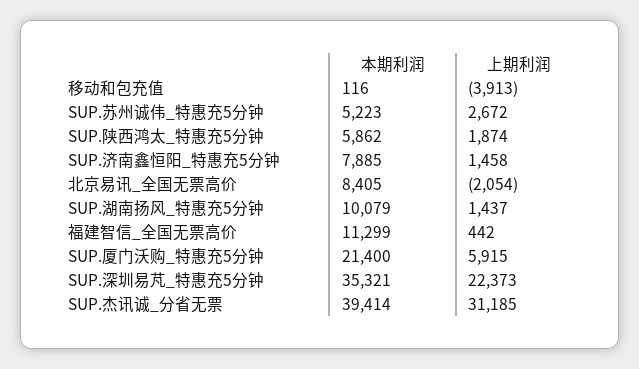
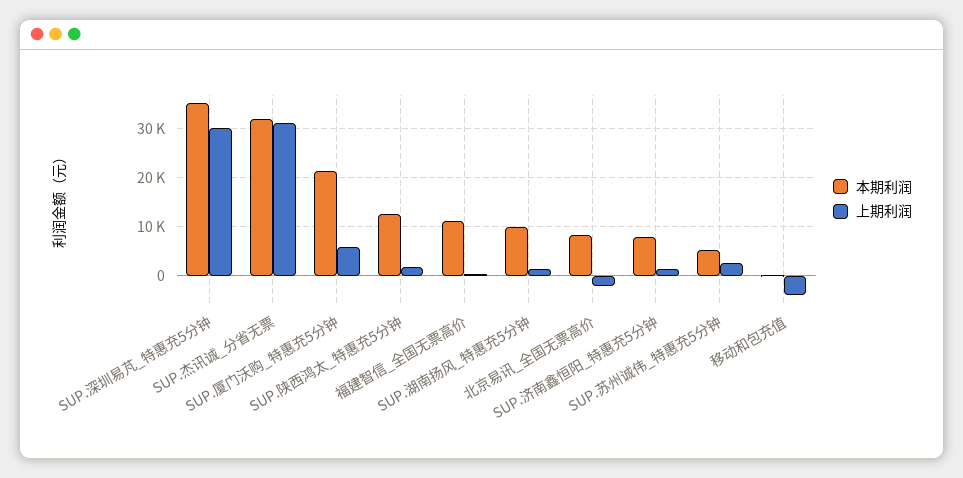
本期利润, SUP.陕西鸿太_特惠充5分钟: 5862 -> 12000
上期利润, SUP.深圳易芃_特惠充5分钟: 22373 -> 30000
本期利润, SUP.杰讯诚_分省无票: 39414 -> 32000

